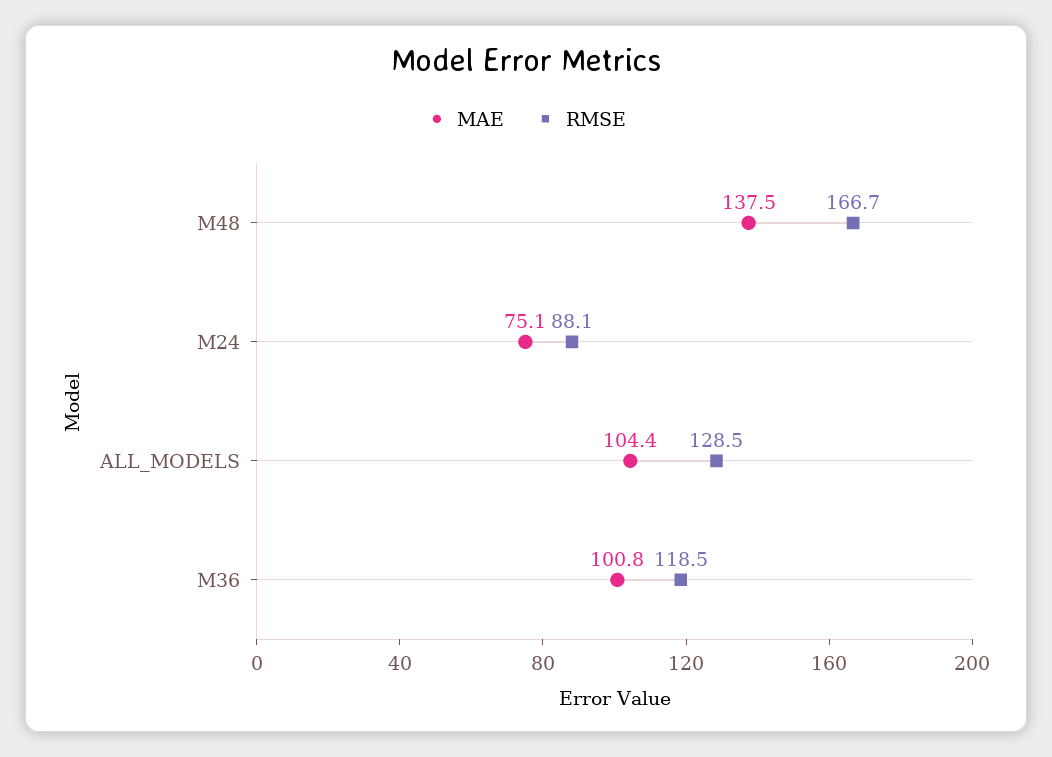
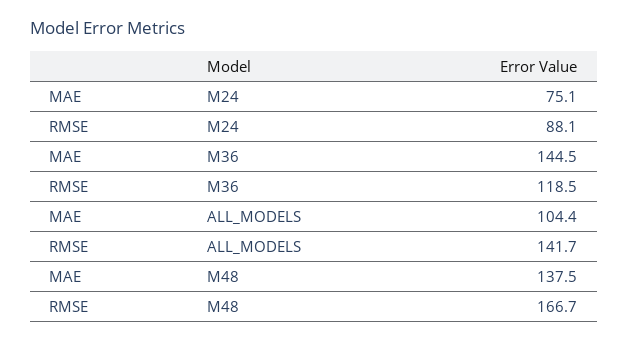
RMSE, ALL_MODELS: 128.5 -> 141.7
MAE, M36: 100.8 -> 144.5

